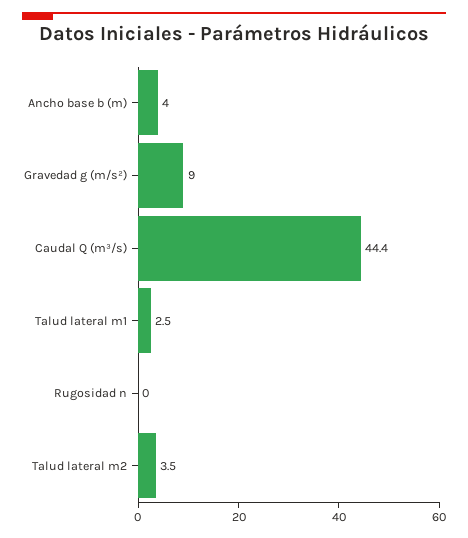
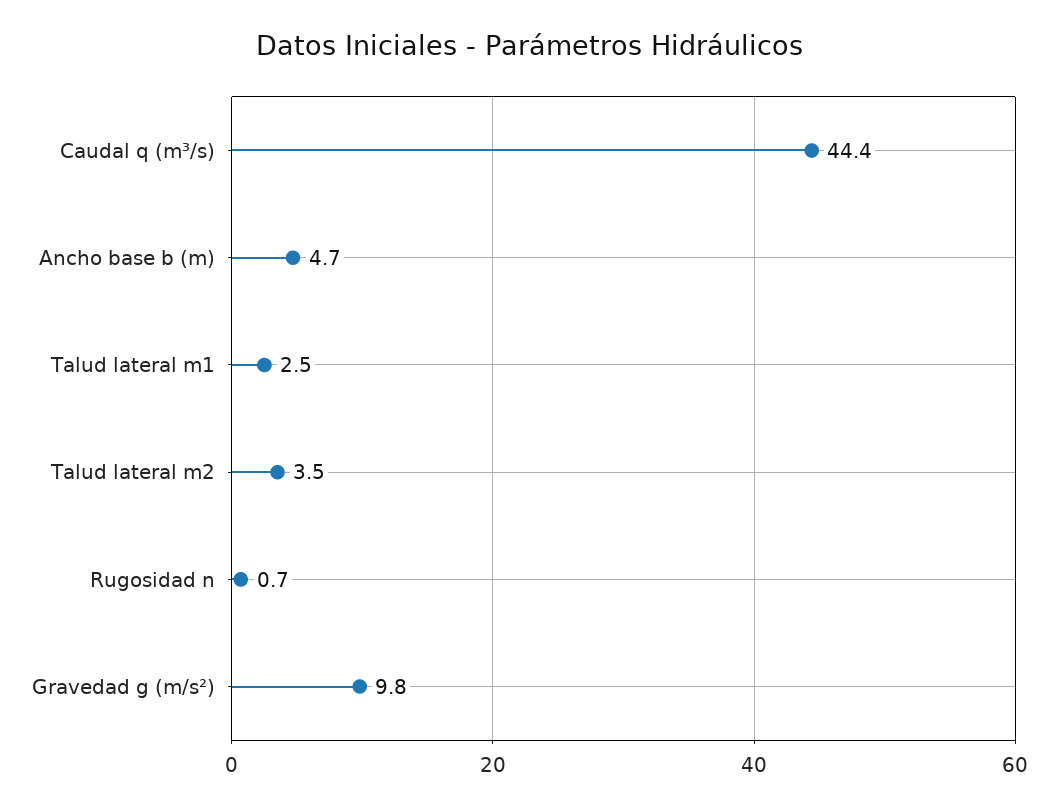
Ancho base b (m): 4 -> 4.7
Gravedad g (m/s²): 9 -> 9.8
Rugosidad n: 0 -> 0.7

